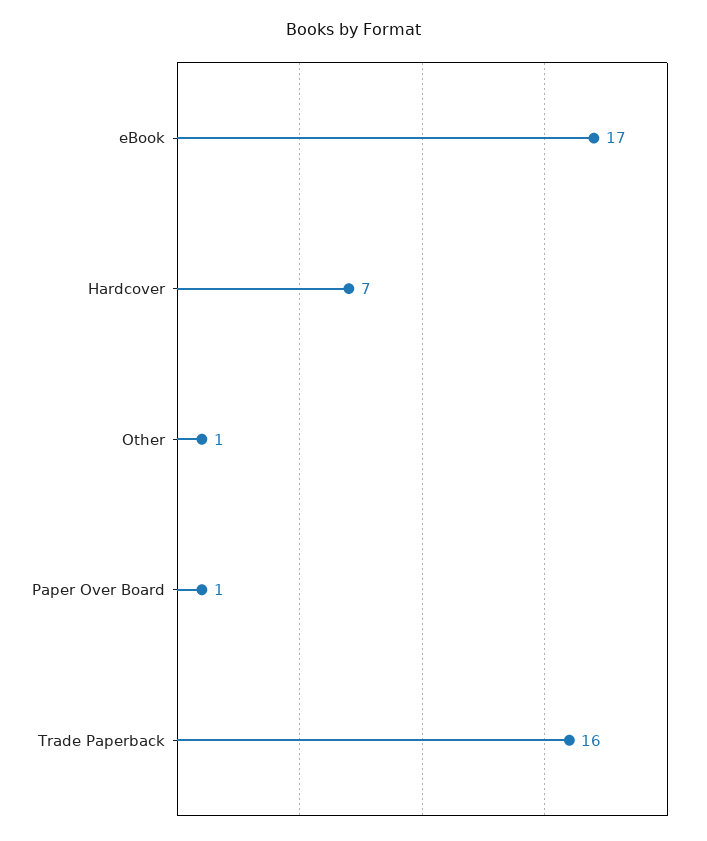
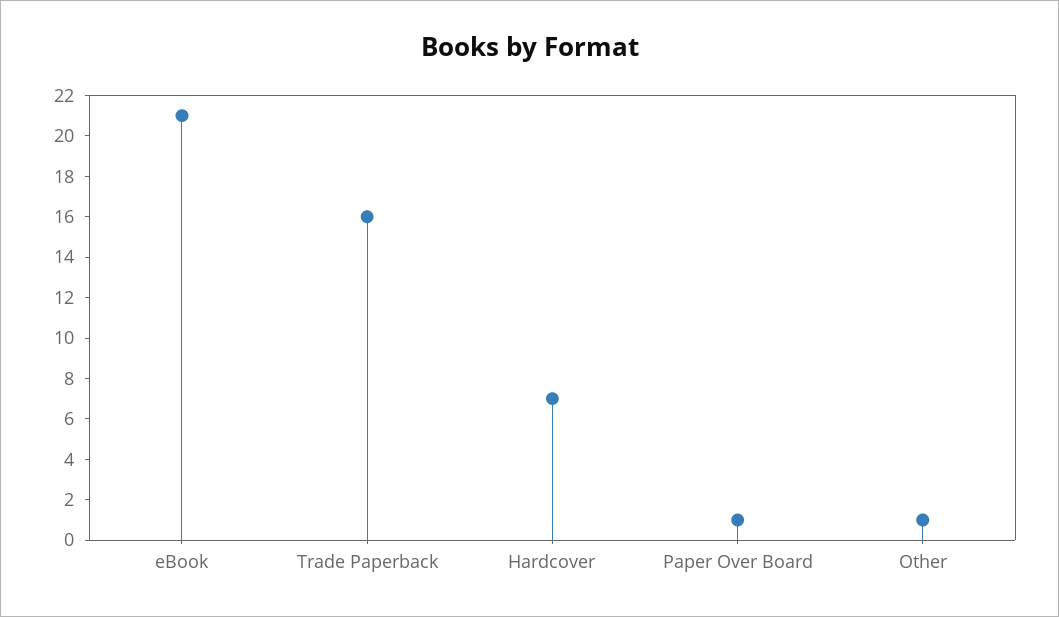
eBook: 17 -> 21

